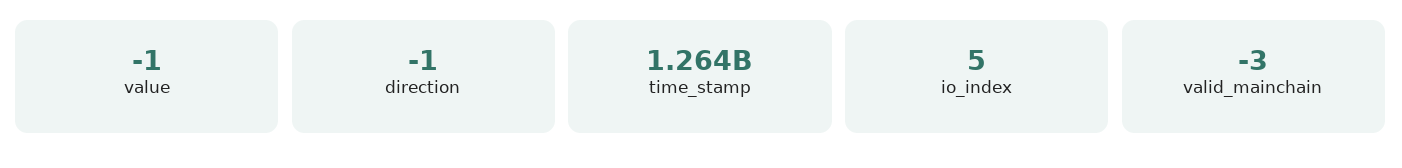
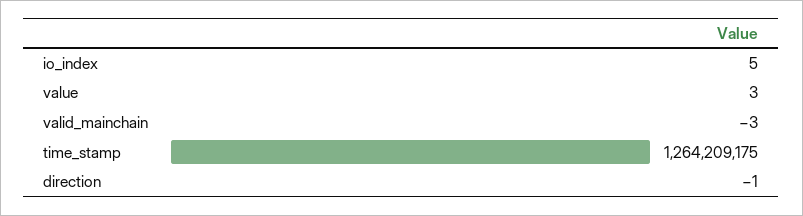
value: -1 -> 3

